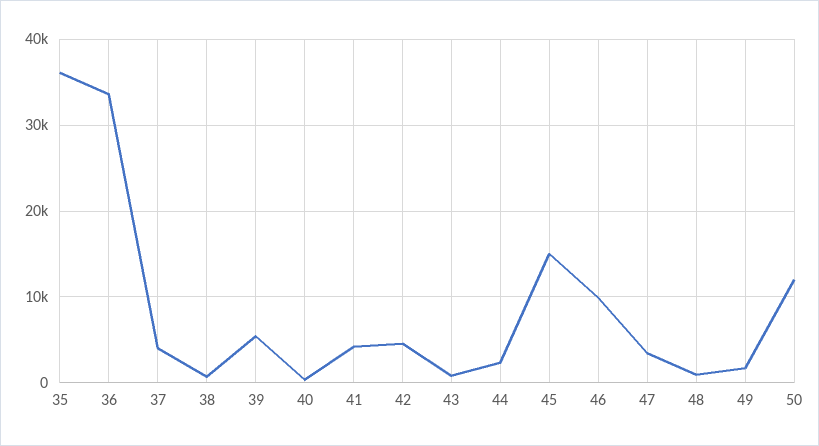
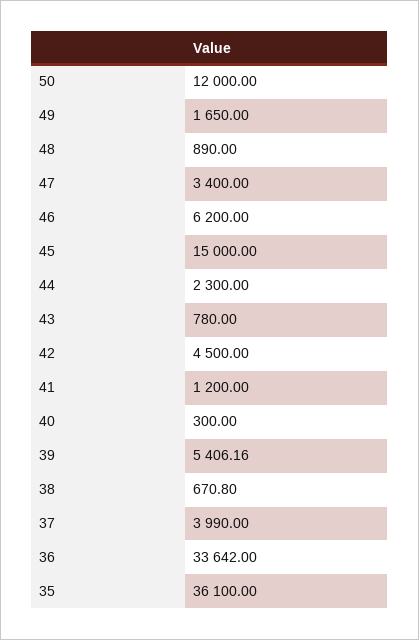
41: 4000 -> 1200
46: 10000 -> 6200

